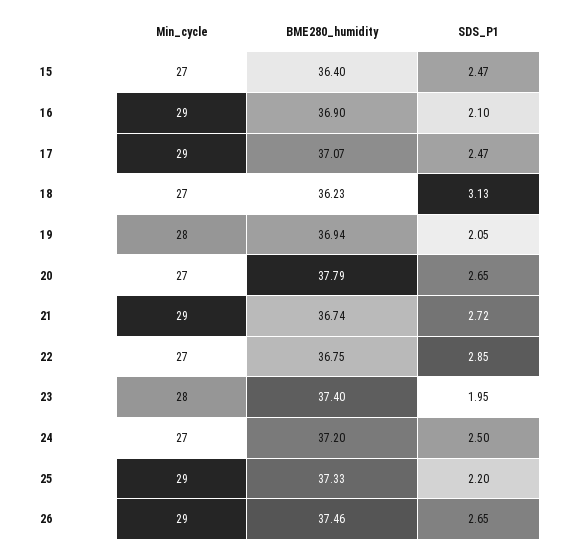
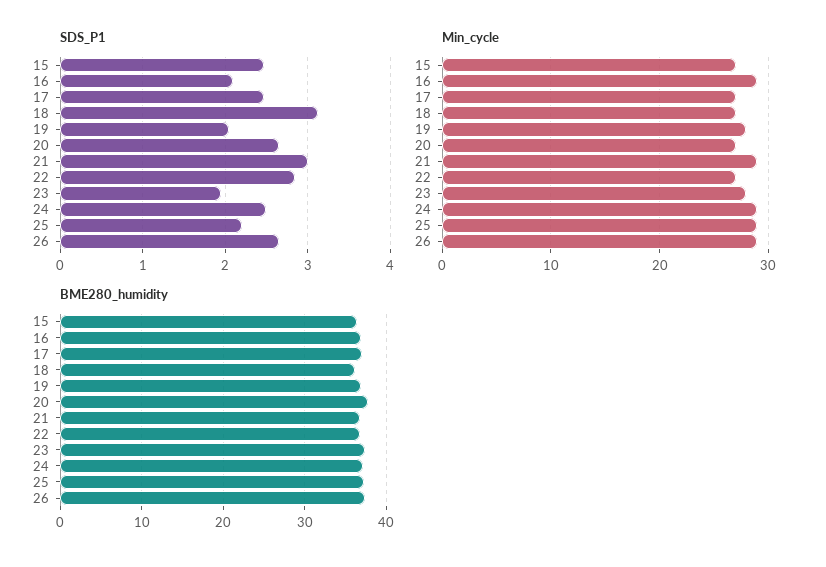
Min_cycle, 17: 29 -> 27
SDS_P1, 21: 2.72 -> 3
Min_cycle, 24: 27 -> 29

